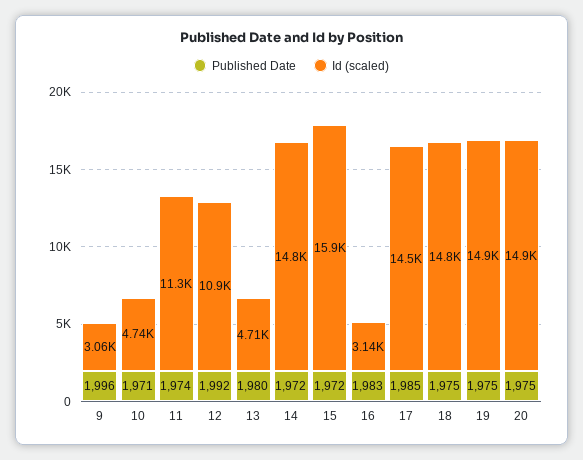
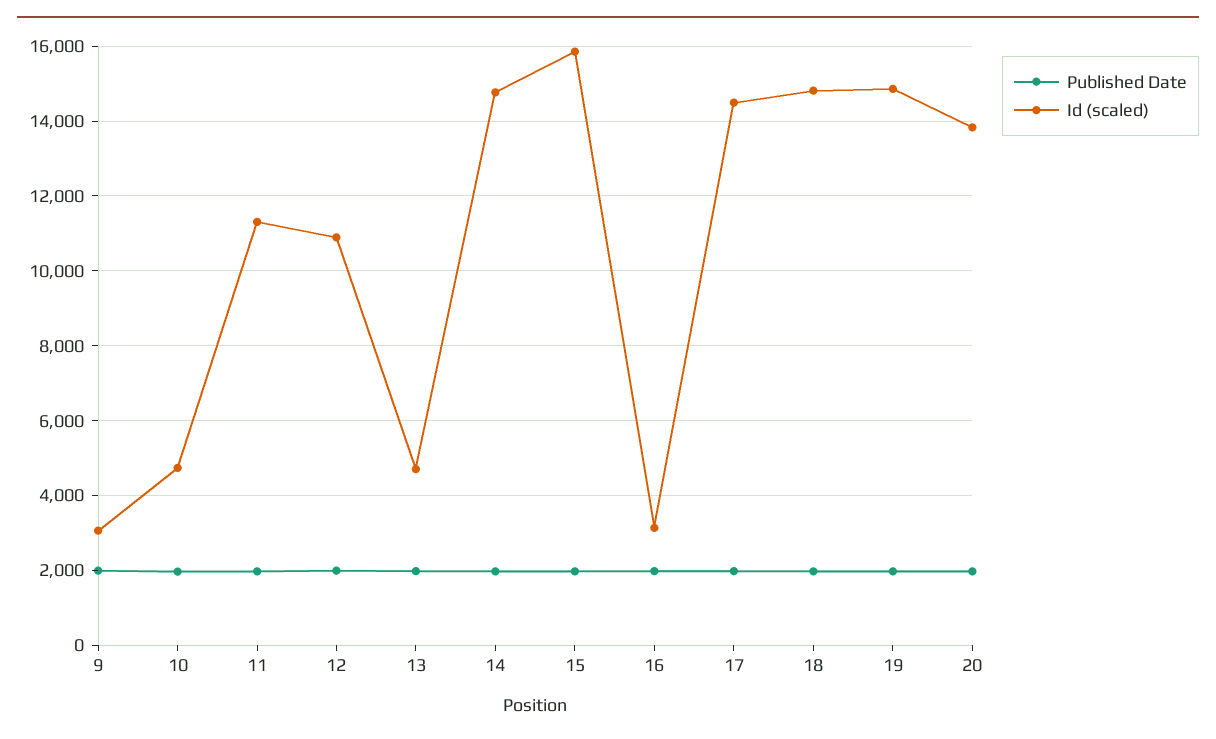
Id (scaled), 20: 14900 -> 13800

